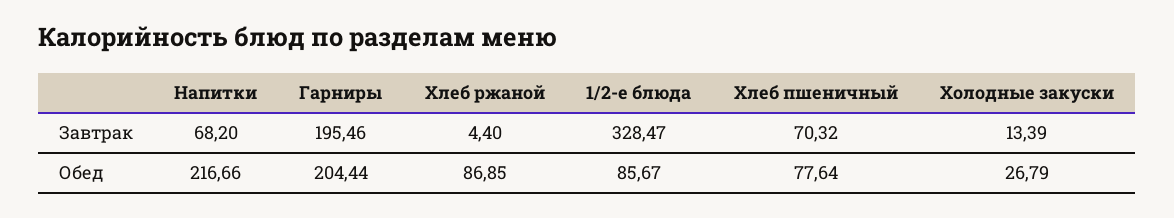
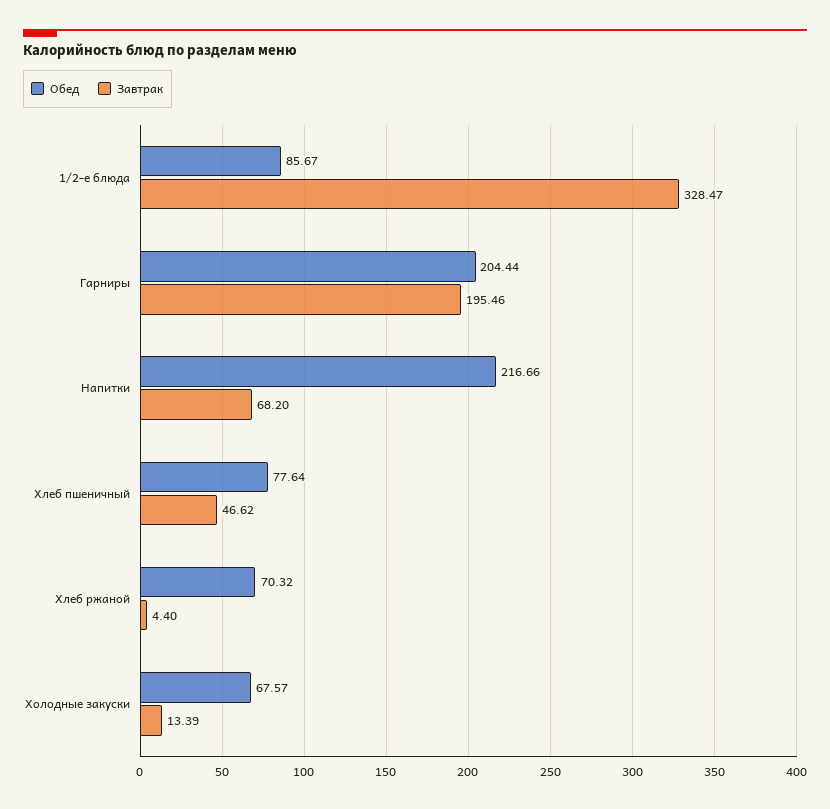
Завтрак, Хлеб пшеничный: 70.32 -> 46.62
Обед, Хлеб ржаной: 86.85 -> 70.32
Обед, Холодные закуски: 26.79 -> 67.57

